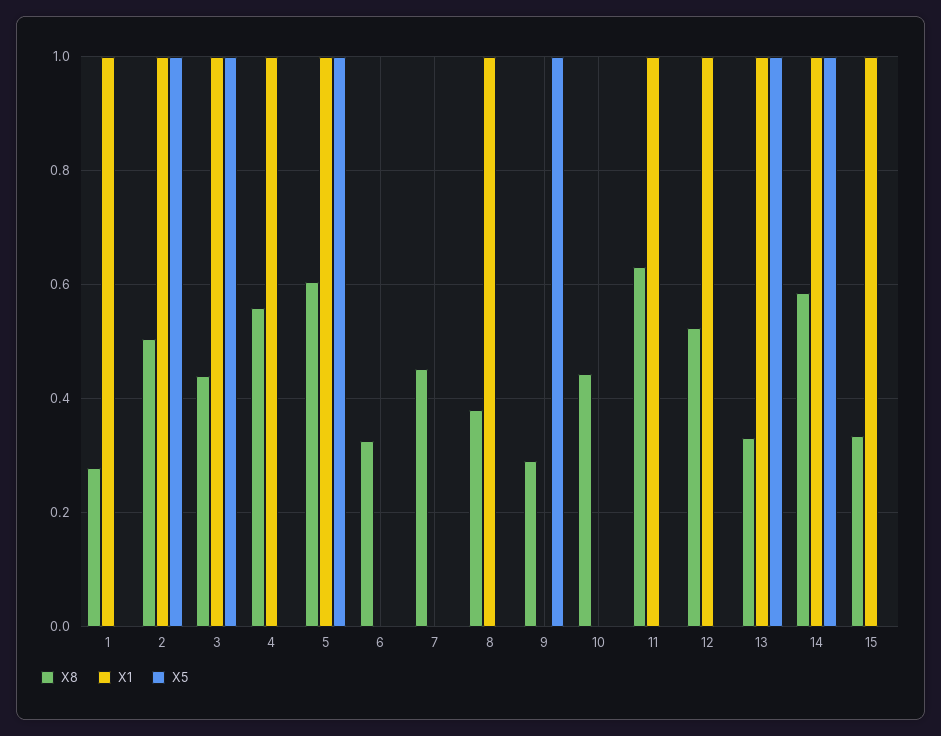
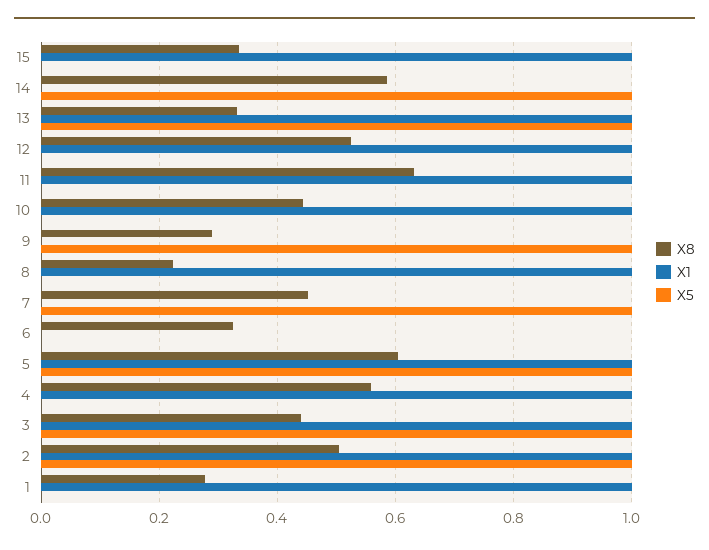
X5, 7: 0 -> 1
X8, 8: 0.38 -> 0.22
X1, 10: 0 -> 1
X1, 14: 1 -> 0

